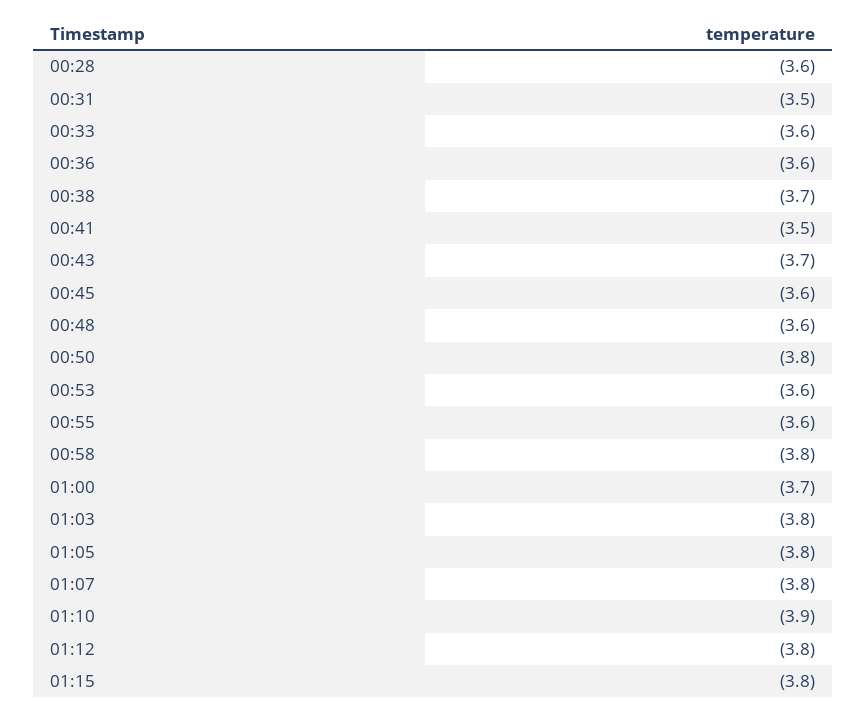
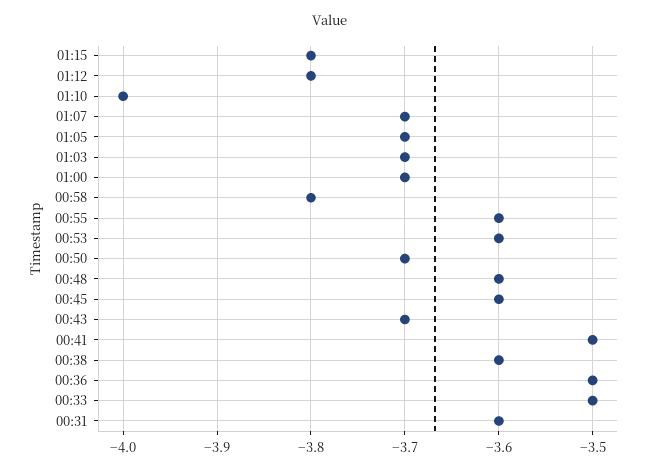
00:28: -3.6 -> none
00:31: -3.5 -> -3.6
00:33: -3.6 -> -3.5
00:36: -3.6 -> -3.5
00:38: -3.7 -> -3.6
00:50: -3.8 -> -3.7
01:03: -3.8 -> -3.7
01:05: -3.8 -> -3.7
01:07: -3.8 -> -3.7
01:10: -3.9 -> -4

